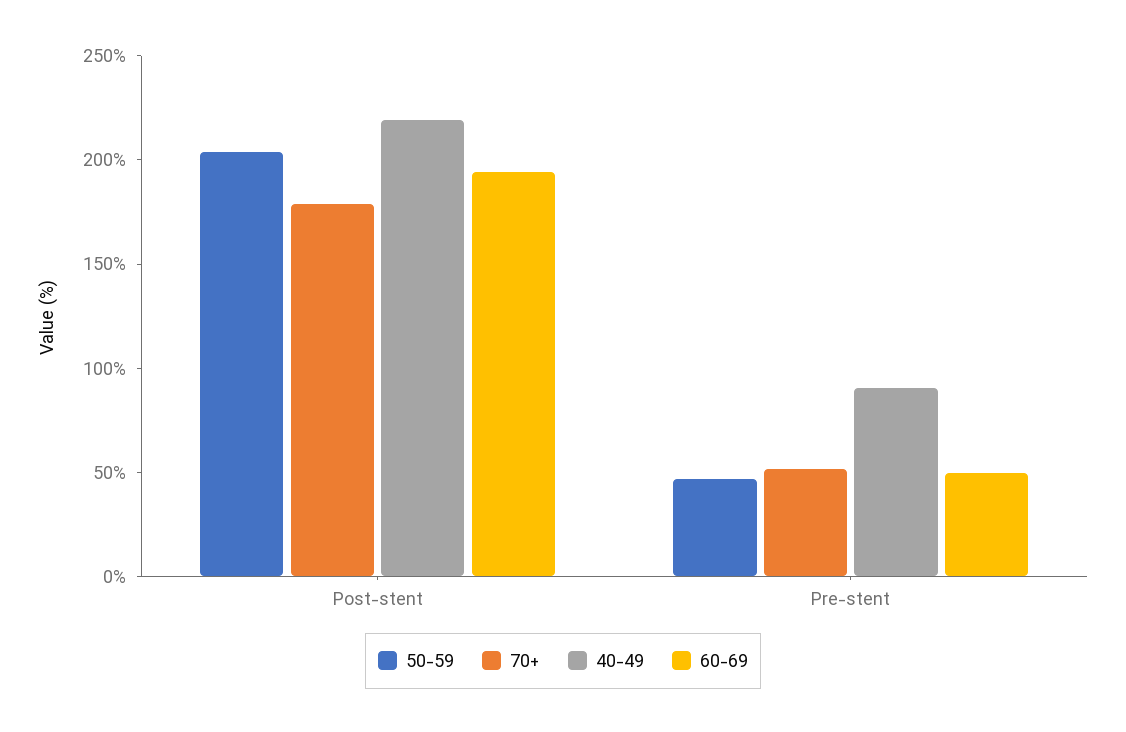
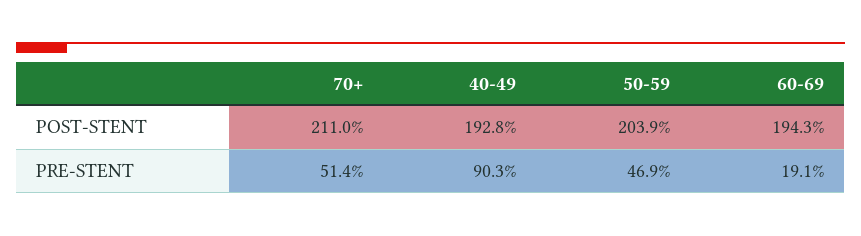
70+, Post-stent: 180 -> 211
40-49, Post-stent: 220 -> 192.8
60-69, Pre-stent: 50 -> 19.1

